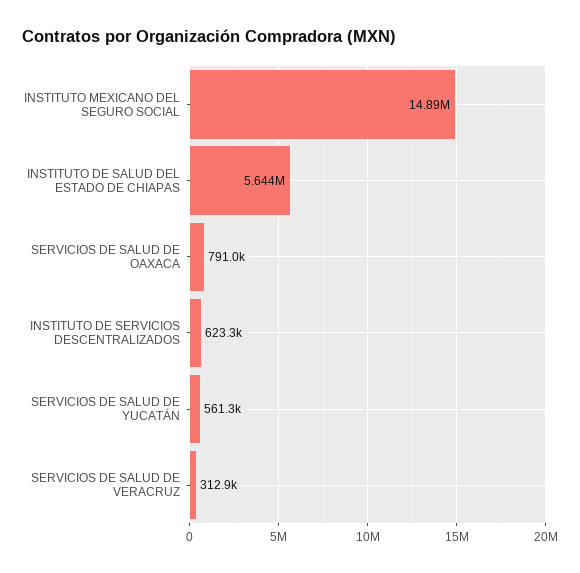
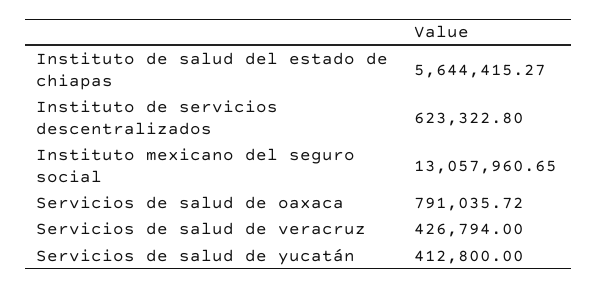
INSTITUTO MEXICANO DEL SEGURO SOCIAL: 14890000 -> 13057960.65
SERVICIOS DE SALUD DE YUCATÁN: 561300 -> 412800
SERVICIOS DE SALUD DE VERACRUZ: 312900 -> 426794

